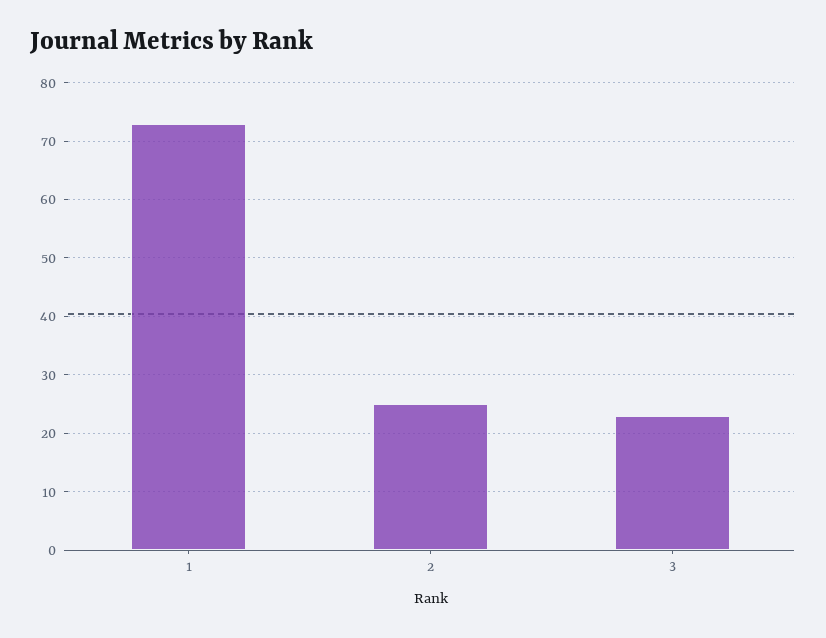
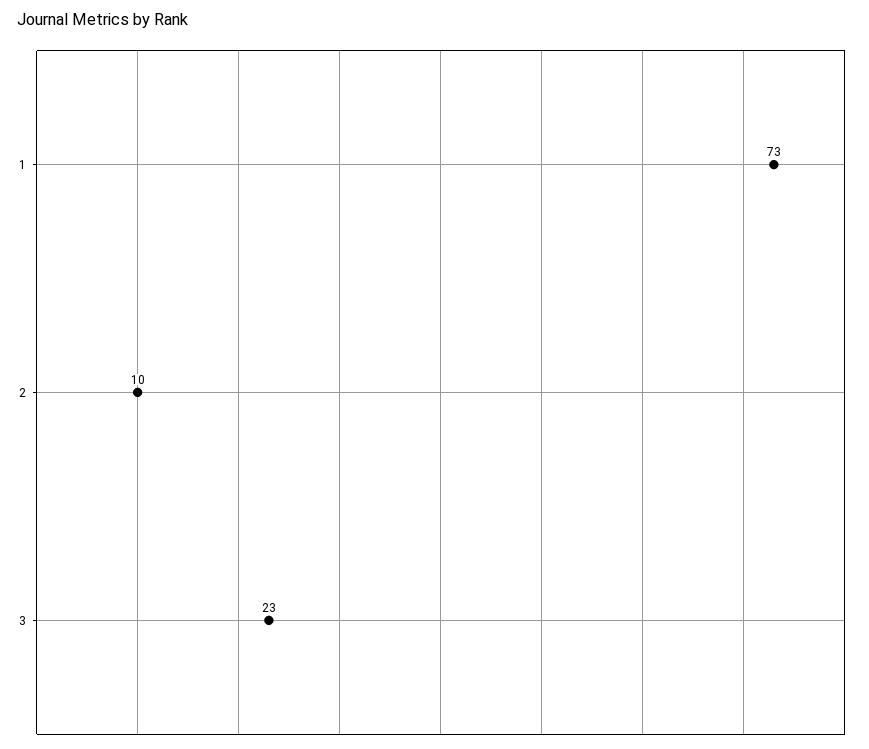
2: 25 -> 10

